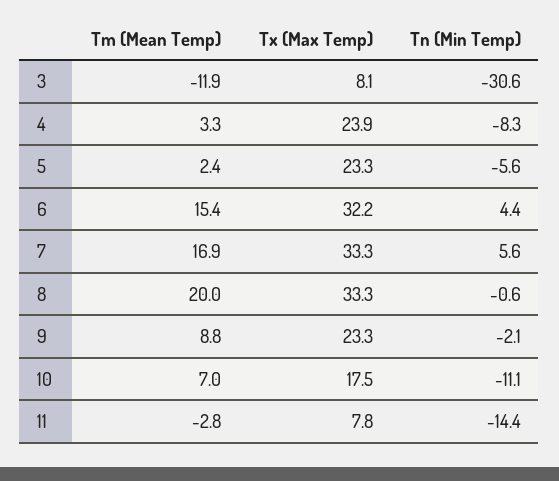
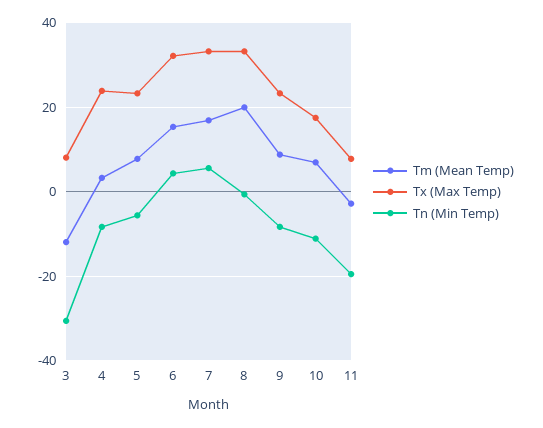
Tm (Mean Temp), 5: 2.4 -> 8
Tn (Min Temp), 9: -2.1 -> -8
Tn (Min Temp), 11: -14.4 -> -20

